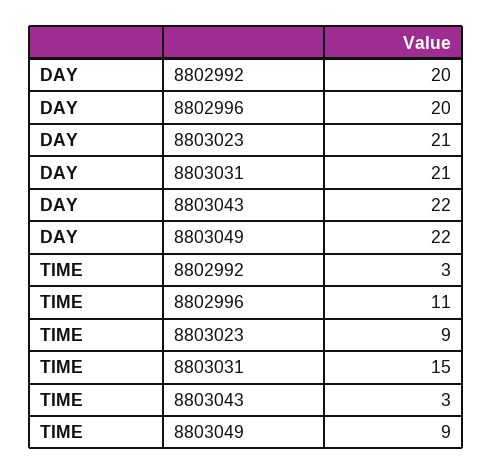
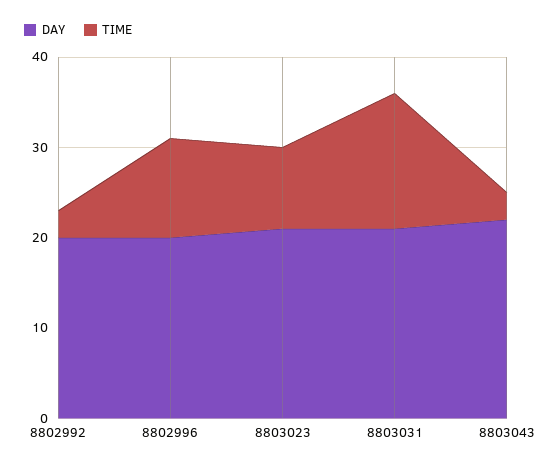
DAY, 8803049: 22 -> none
TIME, 8803049: 9 -> none

